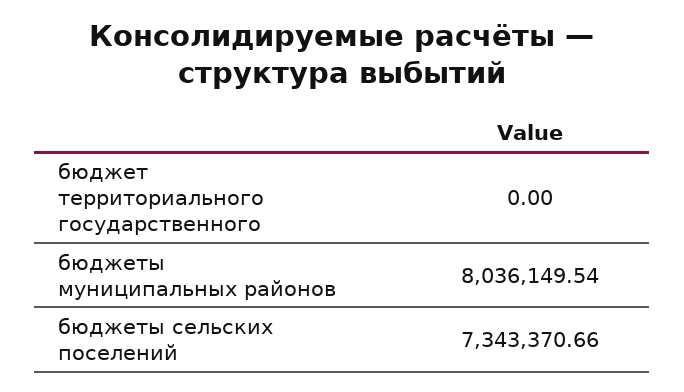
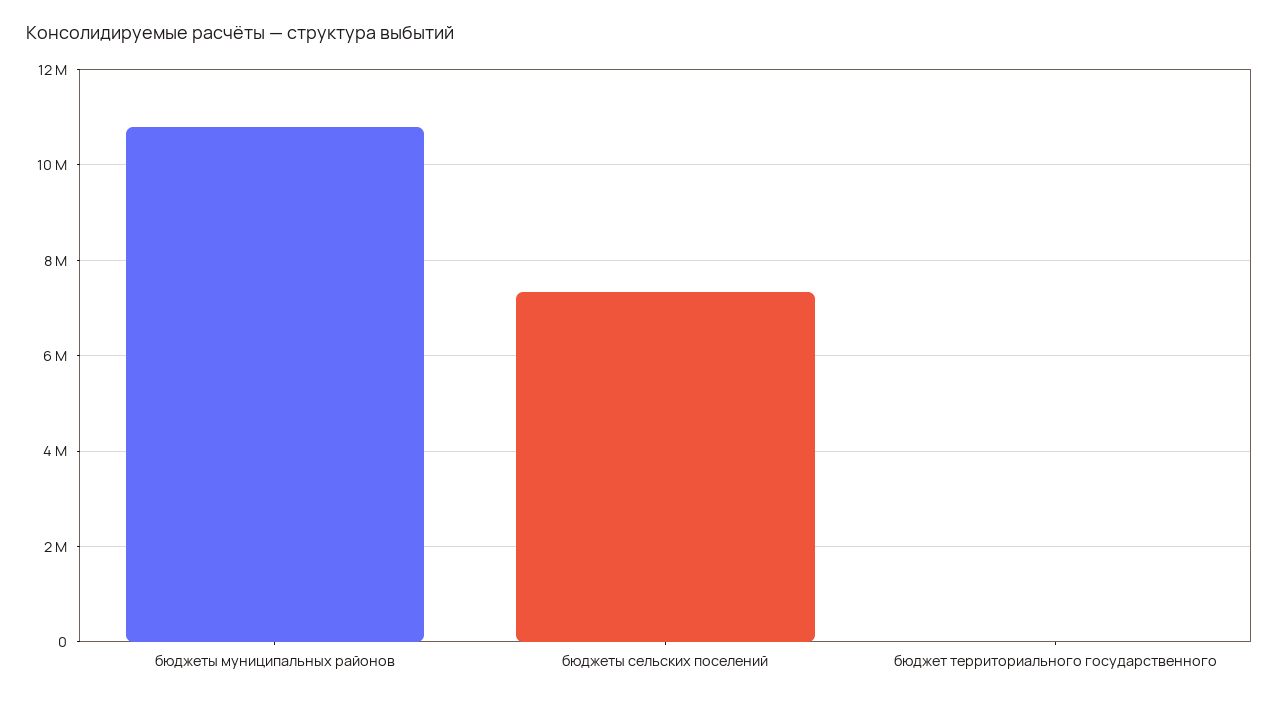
бюджеты муниципальных районов: 8036149.54 -> 10800000

